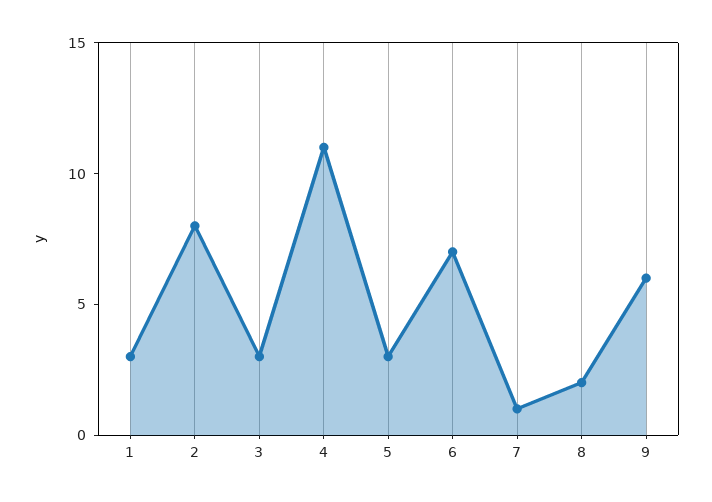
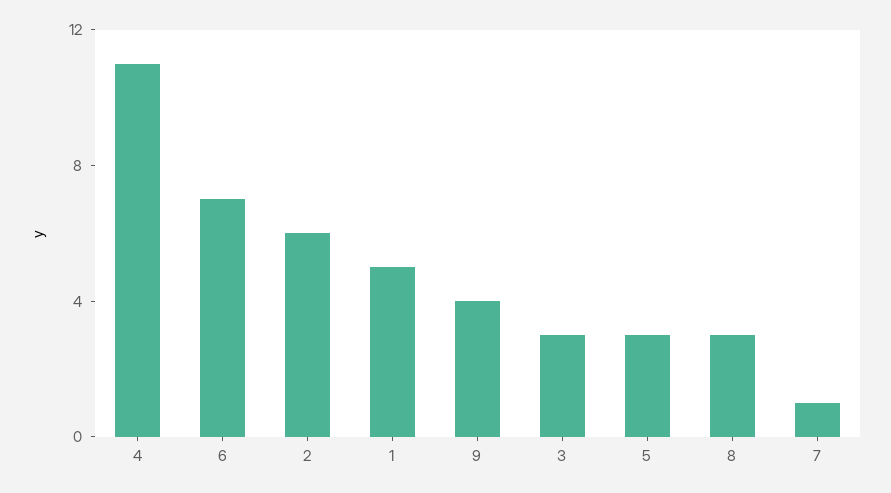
1: 3 -> 5
2: 8 -> 6
8: 2 -> 3
9: 6 -> 4

